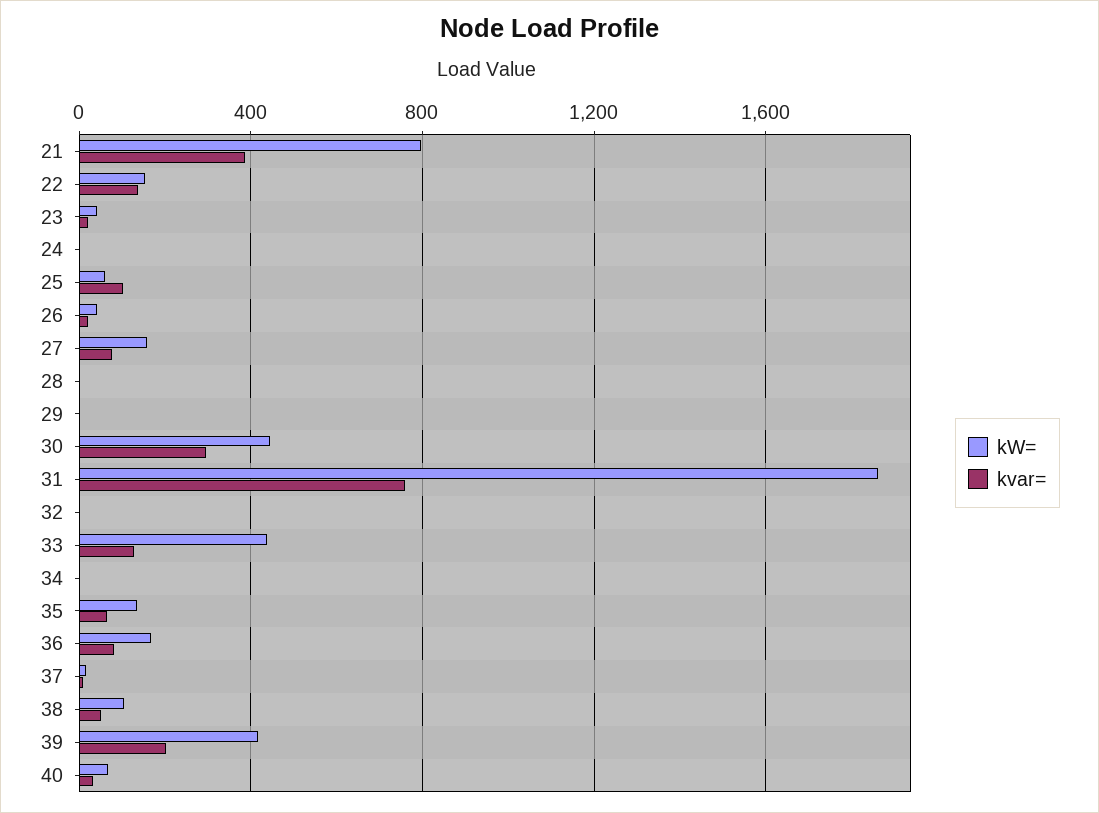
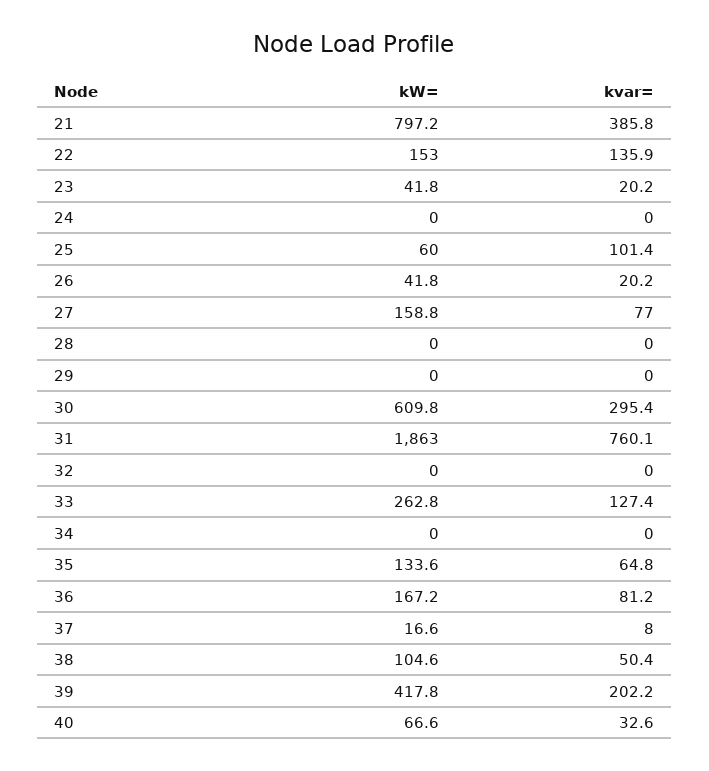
kW=, 30: 450 -> 609.8
kW=, 33: 450 -> 262.8

